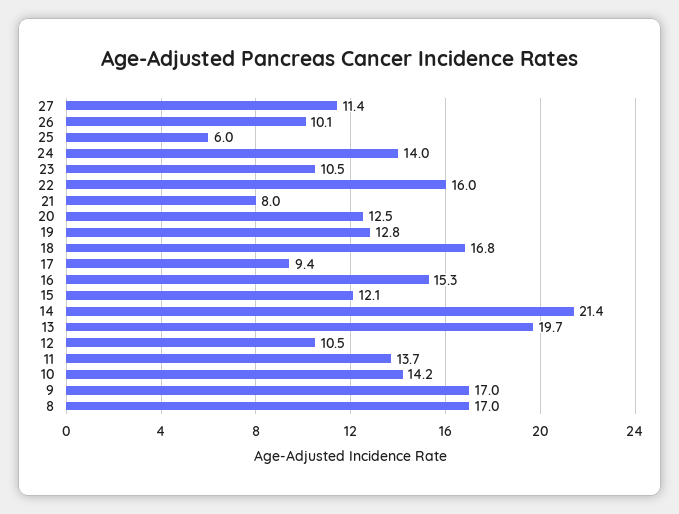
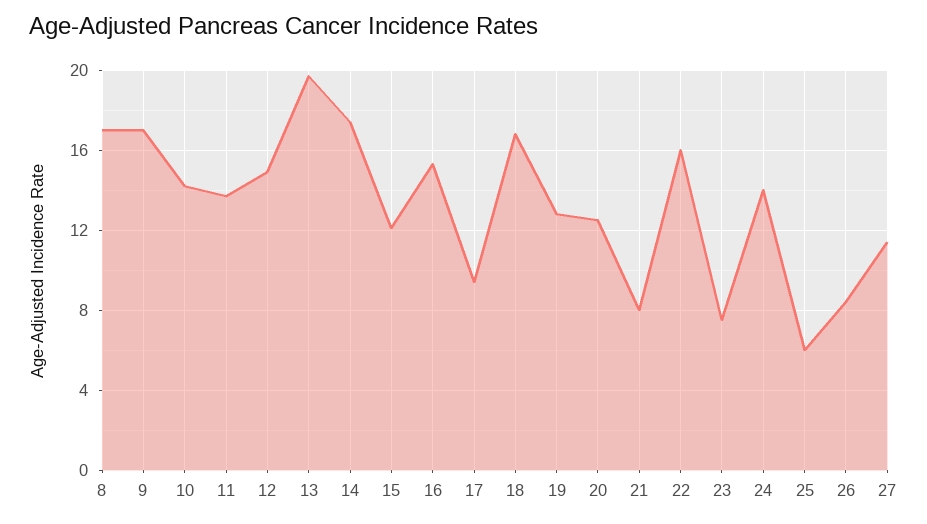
26: 10.1 -> 8.5
23: 10.5 -> 7.5
14: 21.4 -> 17.5
12: 10.5 -> 15

